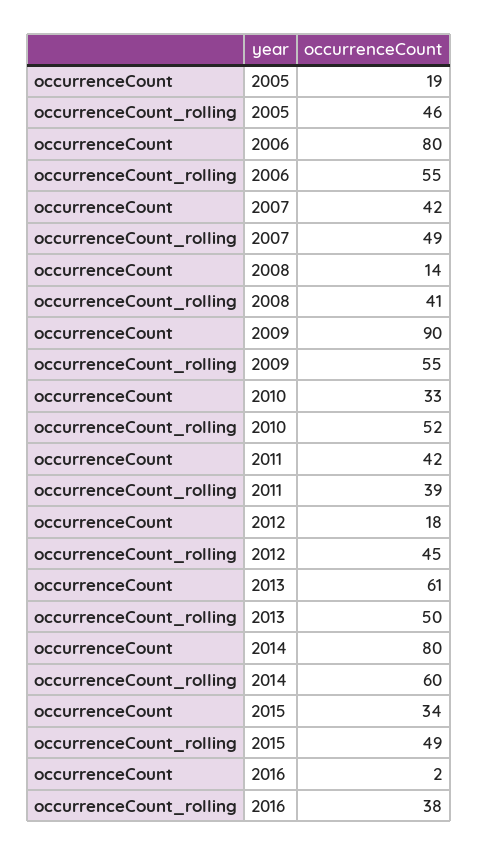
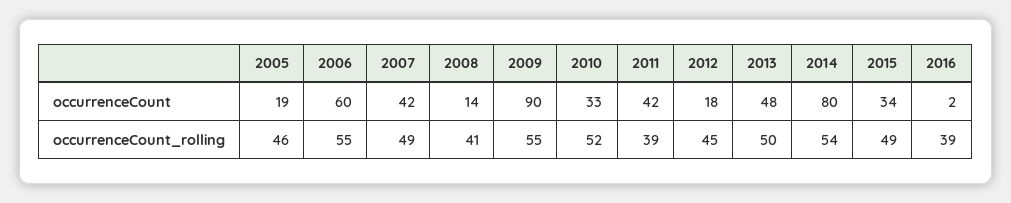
occurrenceCount, 2006: 80 -> 60
occurrenceCount, 2013: 61 -> 48
occurrenceCount_rolling, 2014: 60 -> 54
occurrenceCount_rolling, 2016: 38 -> 39

